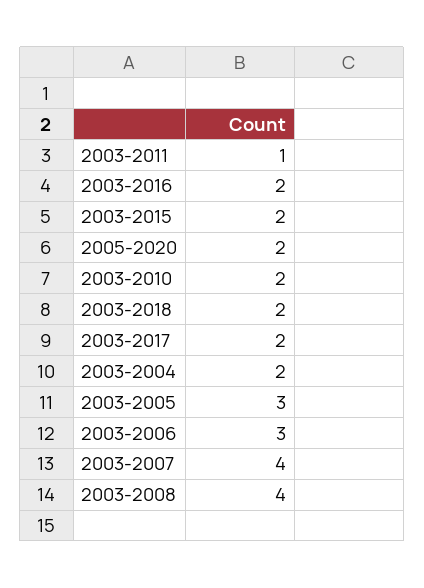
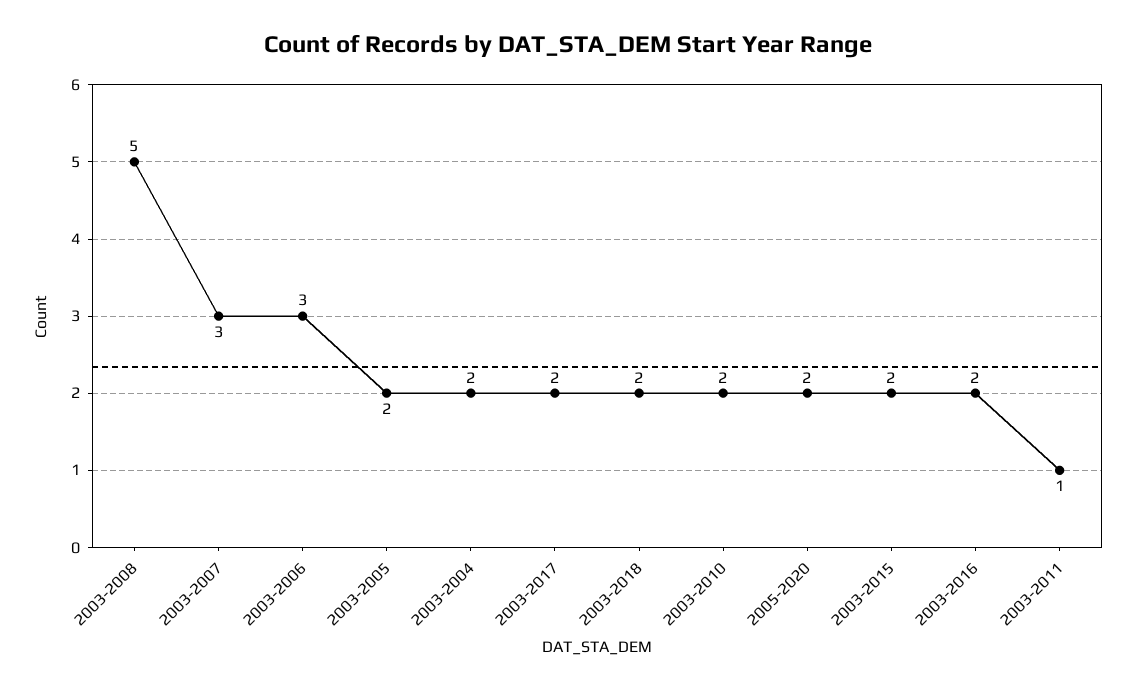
2003-2005: 3 -> 2
2003-2007: 4 -> 3
2003-2008: 4 -> 5

